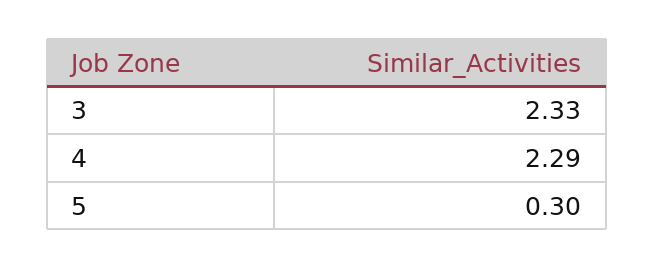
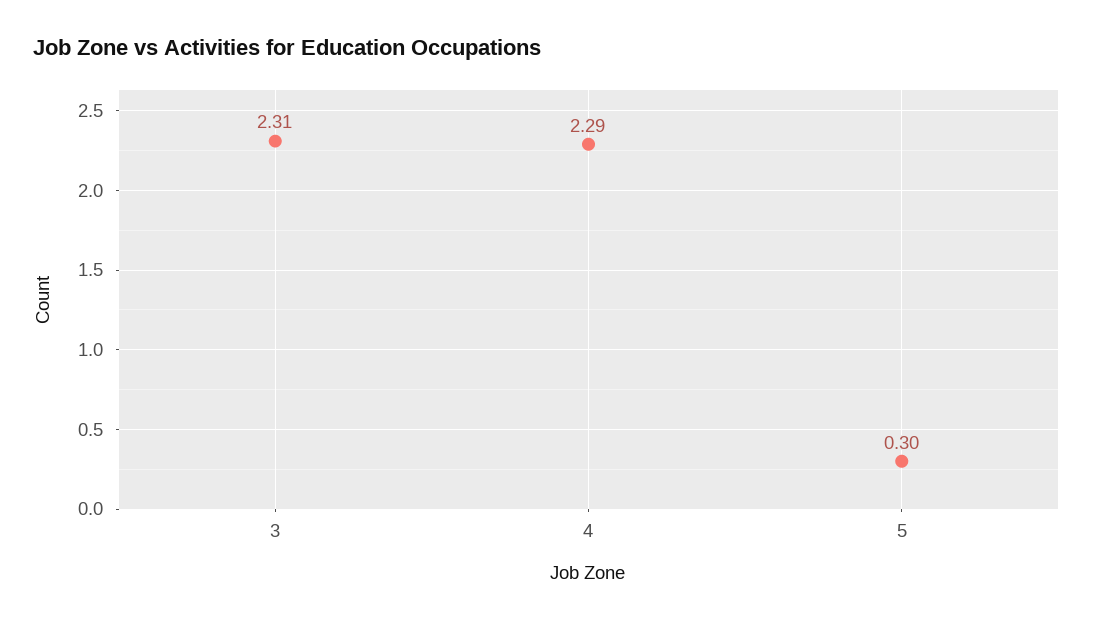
3: 2.33 -> 2.31

